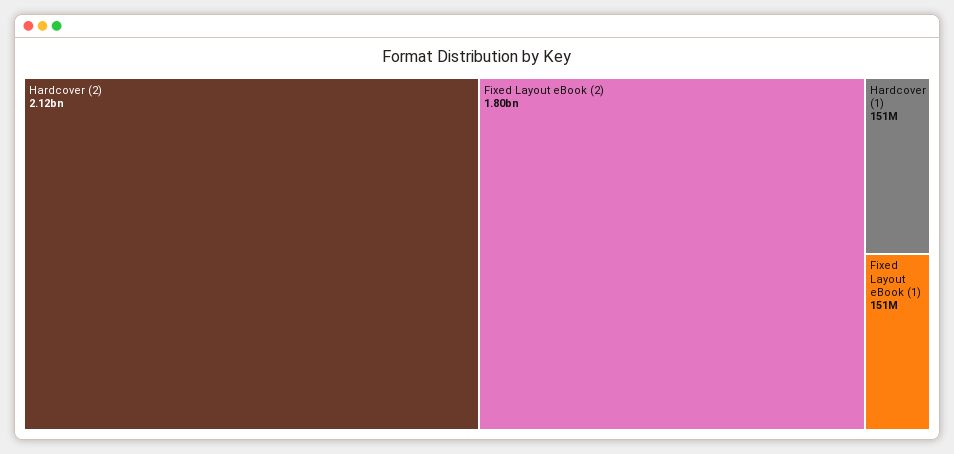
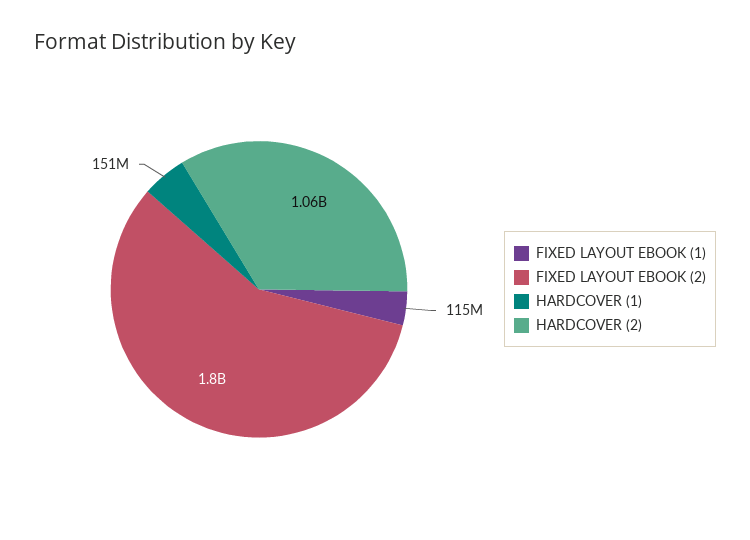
Hardcover (2): 2120000000 -> 1060000000
Fixed Layout eBook (1): 151000000 -> 115000000

